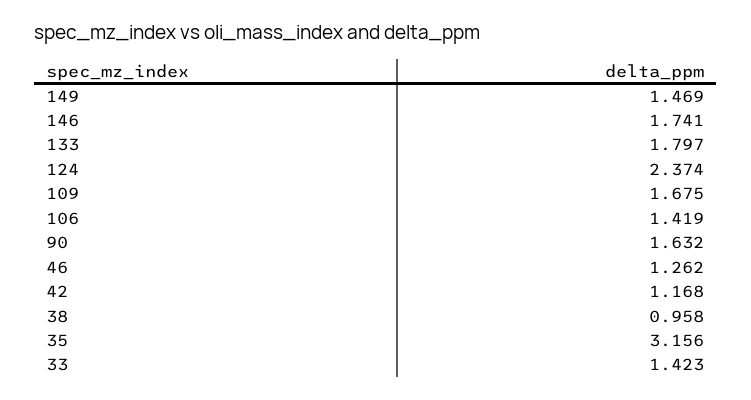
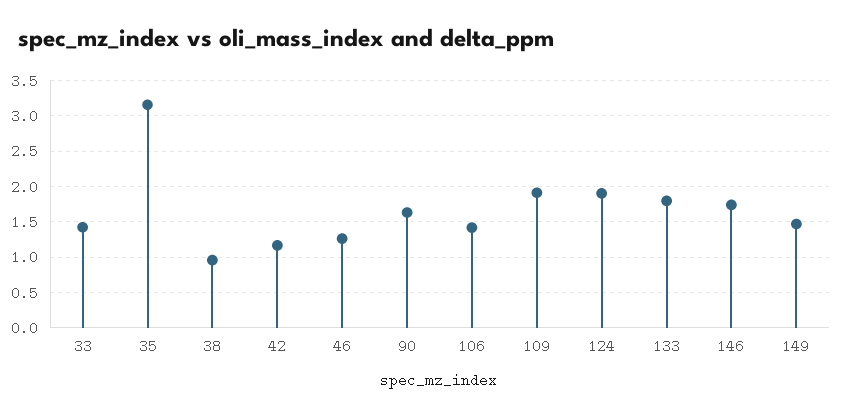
124: 2.374 -> 1.9
109: 1.675 -> 1.9

